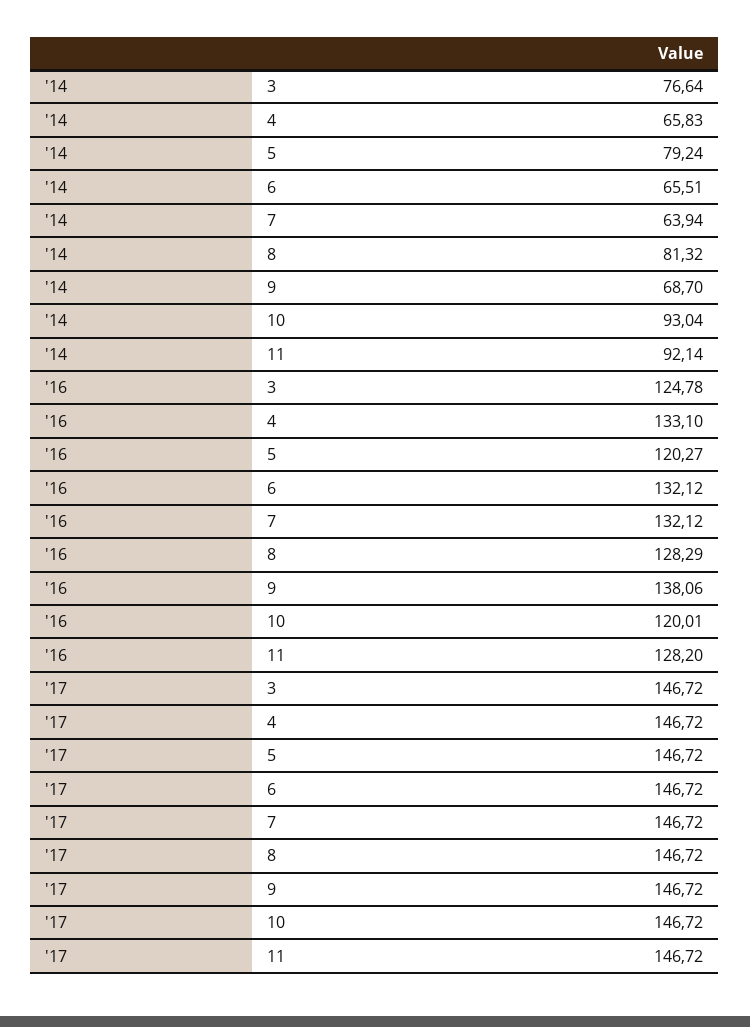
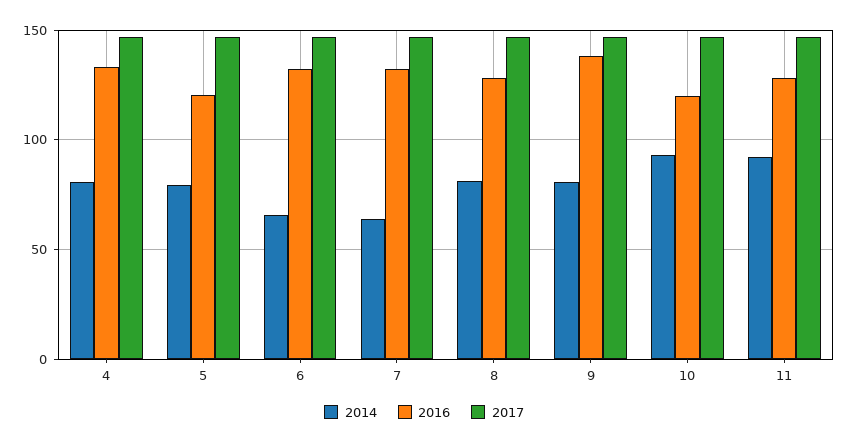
'14, 3: 76.64 -> none
'14, 4: 65.83 -> 80
'14, 9: 68.7 -> 80
'16, 3: 124.78 -> none
'17, 3: 146.72 -> none

